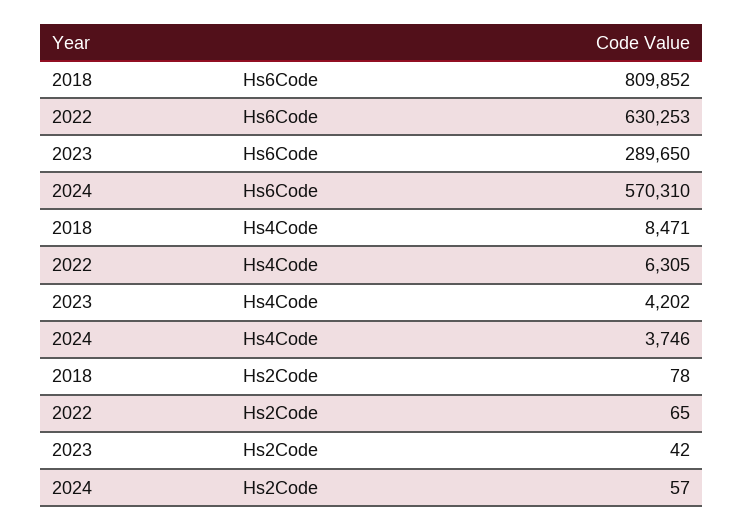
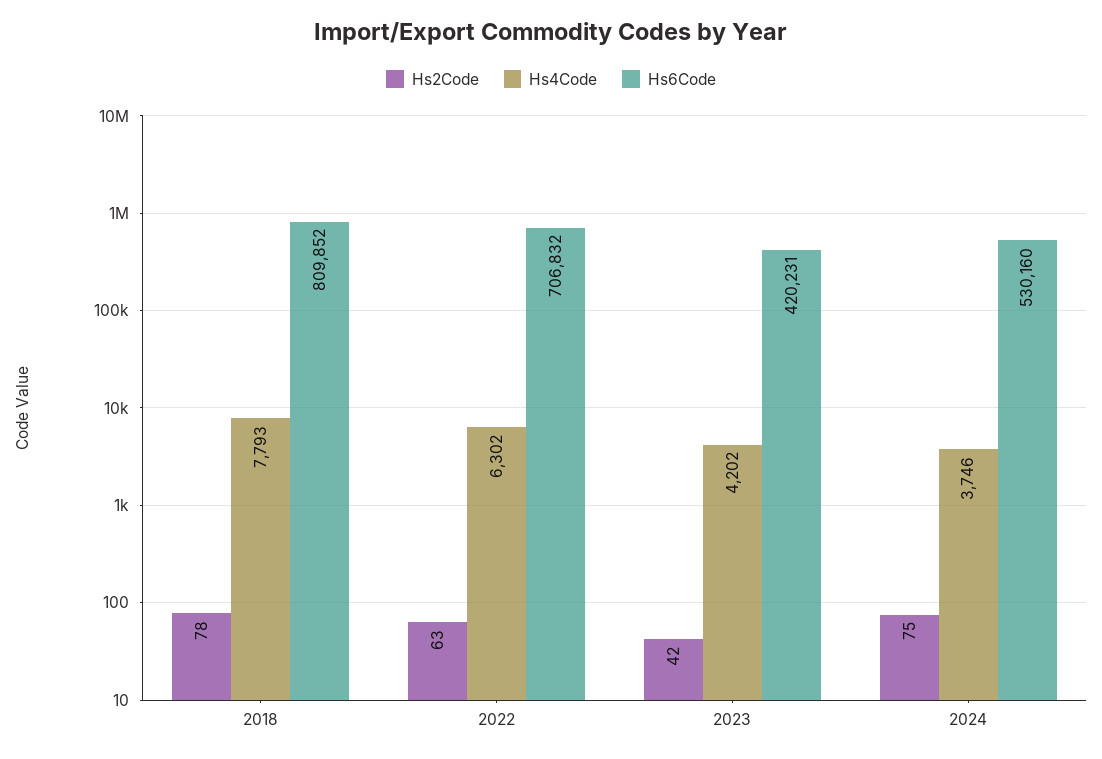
Hs6Code, 2022: 630253 -> 706832
Hs6Code, 2023: 289650 -> 420231
Hs6Code, 2024: 570310 -> 530160
Hs4Code, 2018: 8471 -> 7793
Hs4Code, 2022: 6305 -> 6302
Hs2Code, 2022: 65 -> 63
Hs2Code, 2024: 57 -> 75

